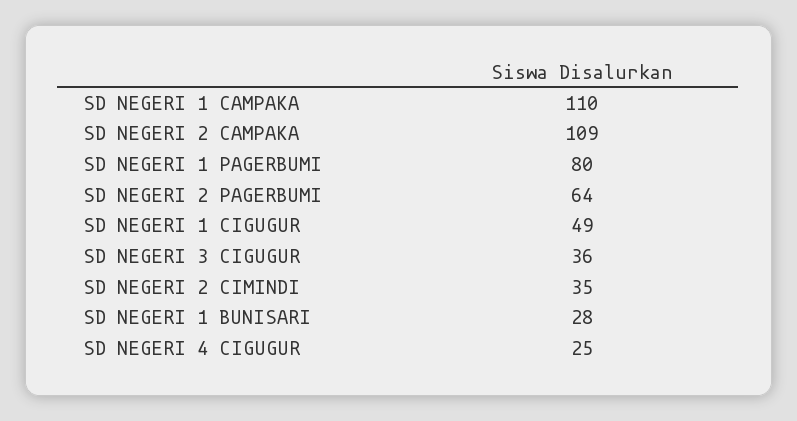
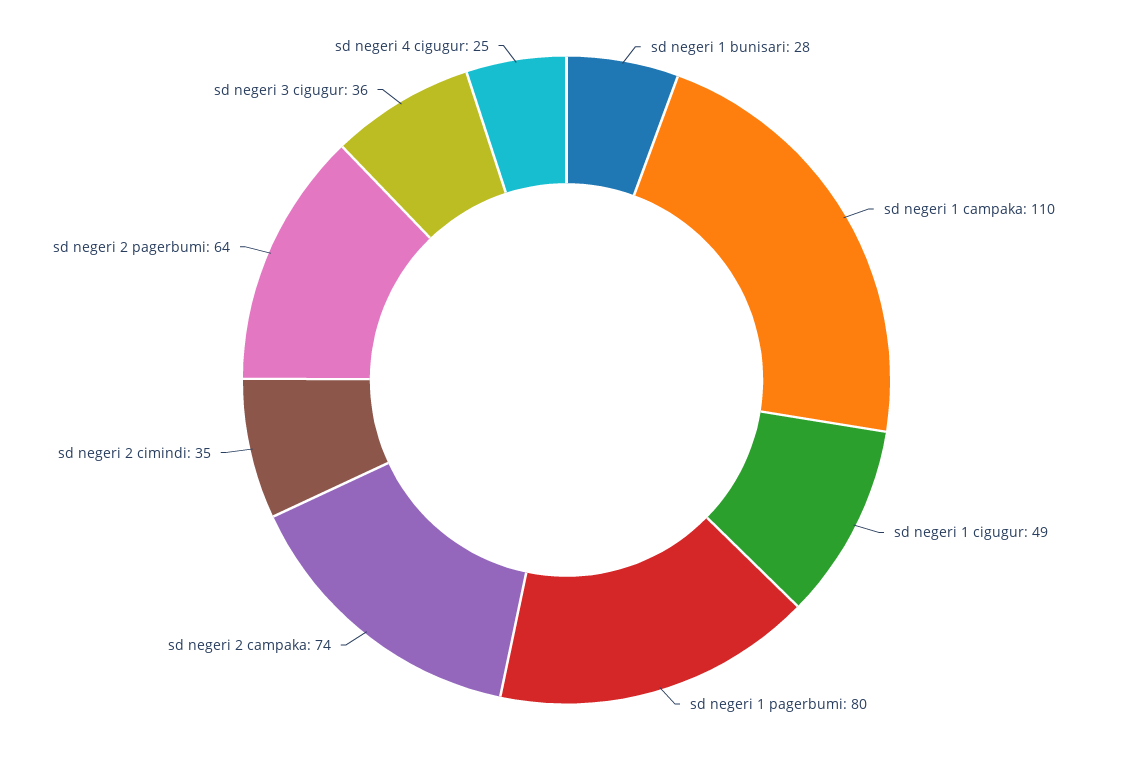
SD NEGERI 2 CAMPAKA: 109 -> 74

